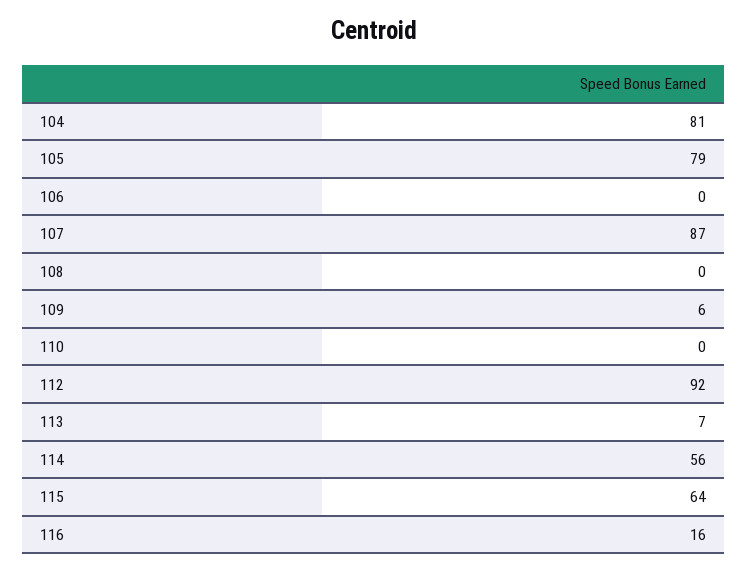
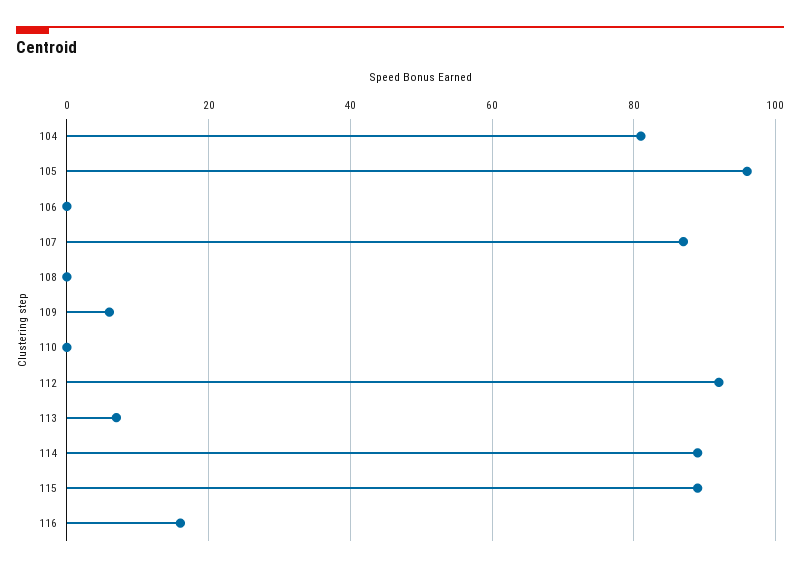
105: 79 -> 95
114: 56 -> 90
115: 64 -> 90

